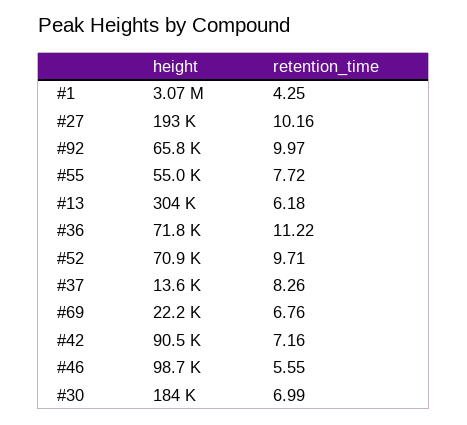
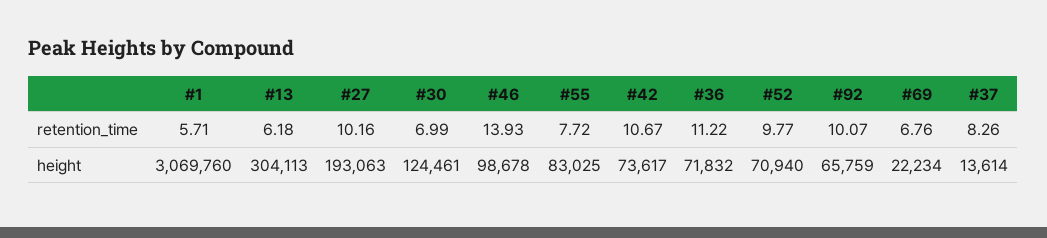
retention_time, #1: 4.25 -> 5.71
retention_time, #92: 9.97 -> 10.07
height, #55: 55000 -> 83025
retention_time, #52: 9.71 -> 9.77
height, #42: 90500 -> 73617
retention_time, #42: 7.16 -> 10.67
retention_time, #46: 5.55 -> 13.93
height, #30: 184000 -> 124461

